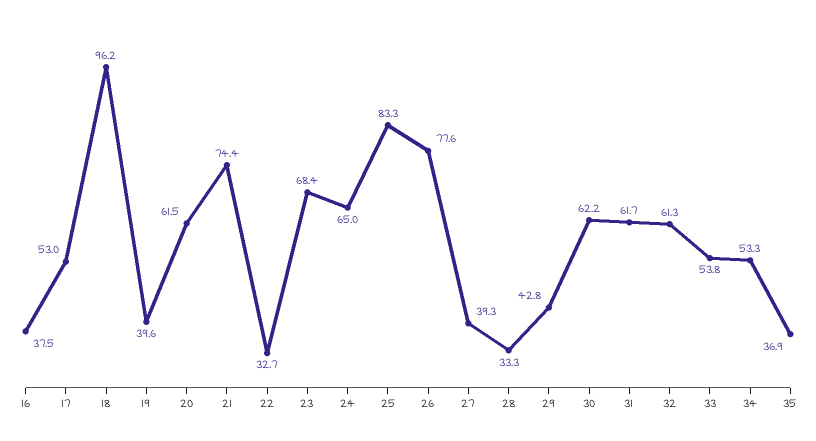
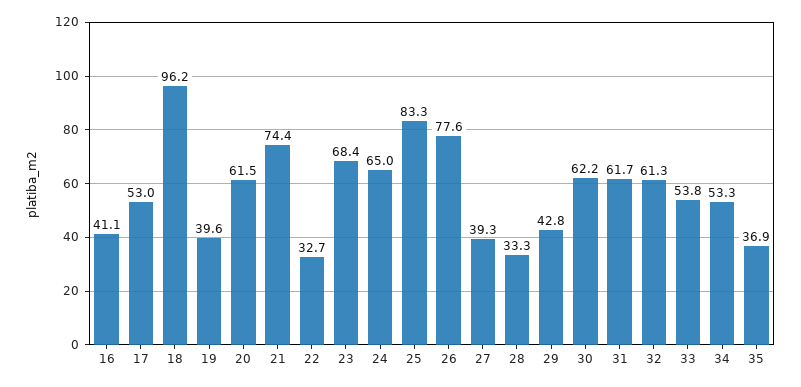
16: 37.5 -> 41.1

